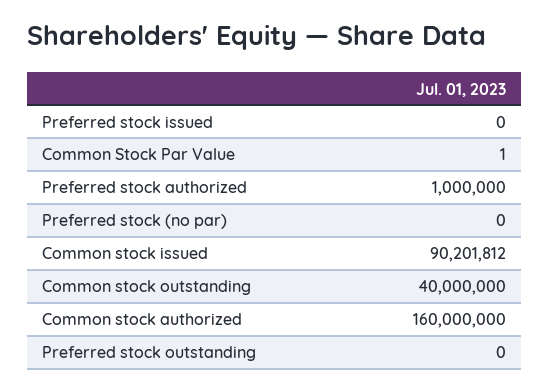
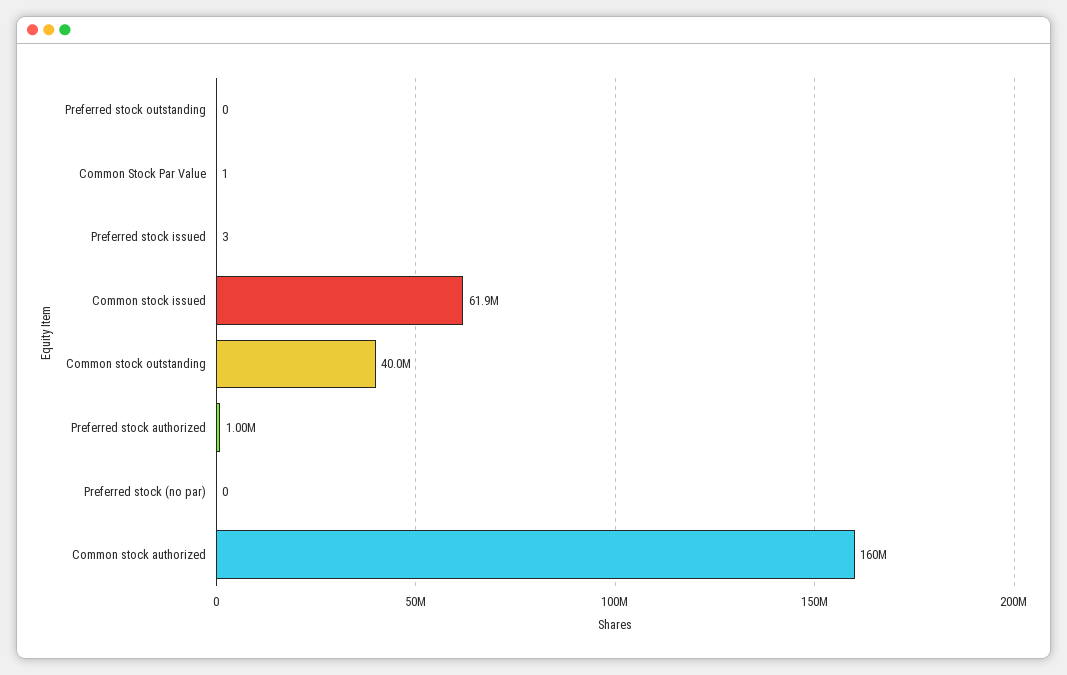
Preferred stock issued: 0 -> 3
Common stock issued: 90201812 -> 61900000

